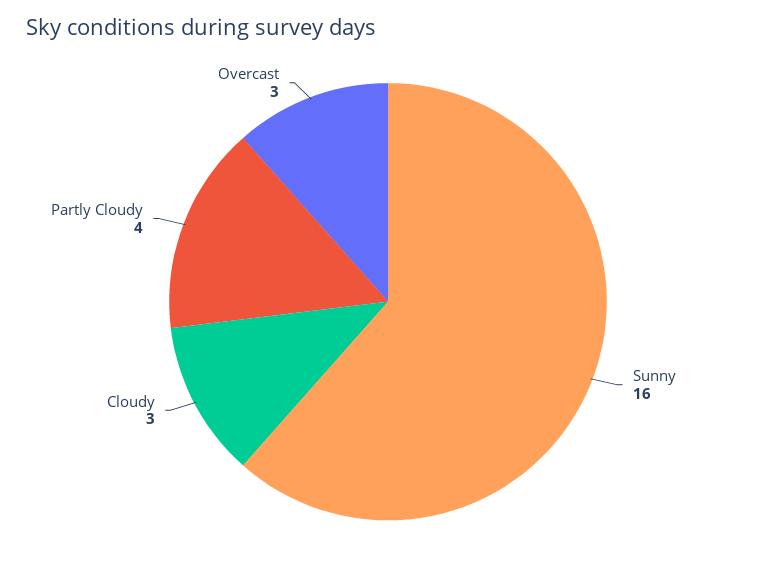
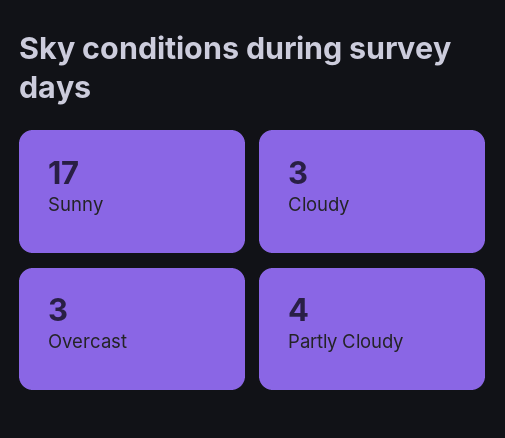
Sunny: 16 -> 17

